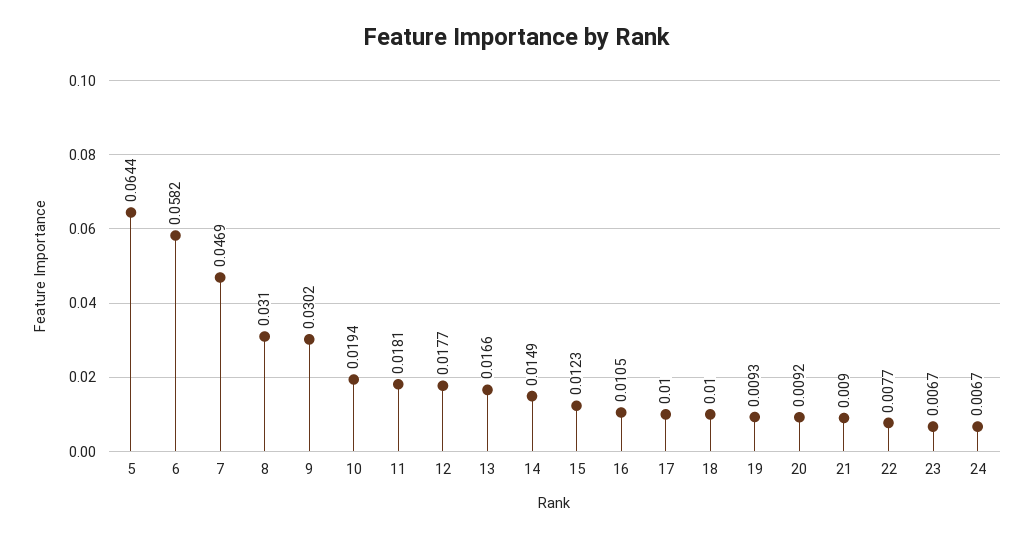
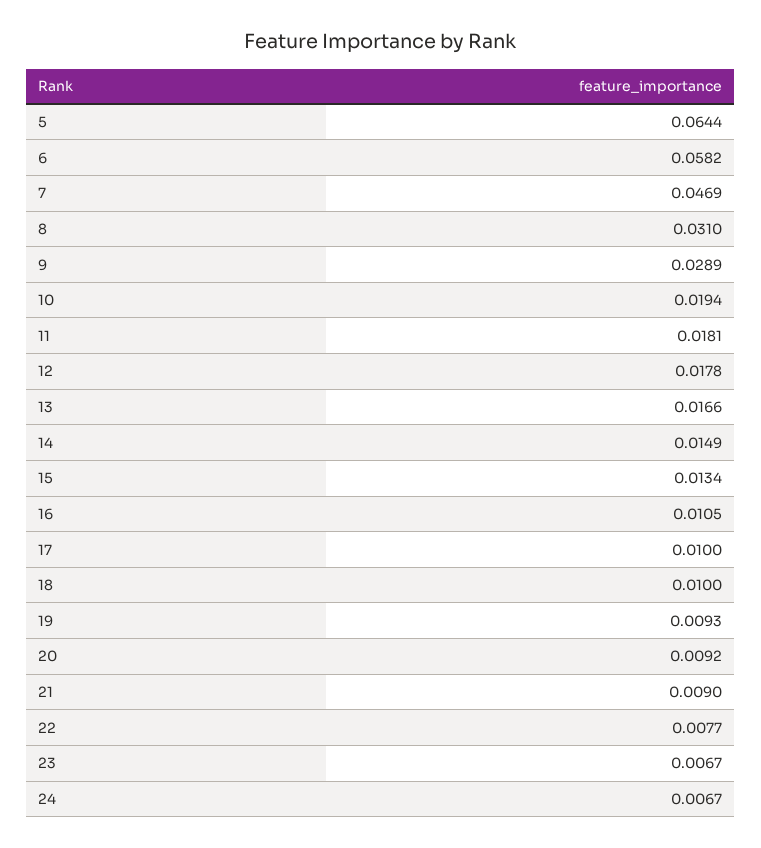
9: 0.0302 -> 0.0289
12: 0.0177 -> 0.0178
15: 0.0123 -> 0.0134

